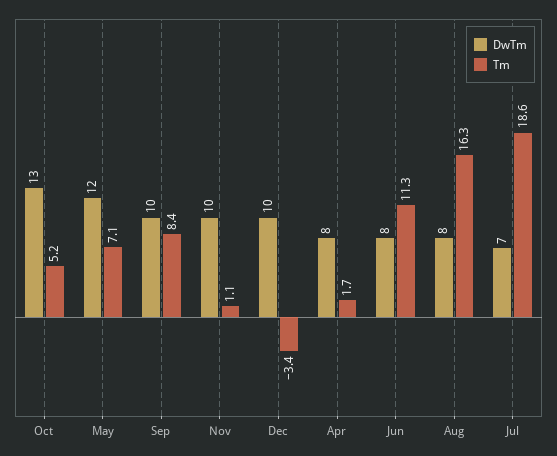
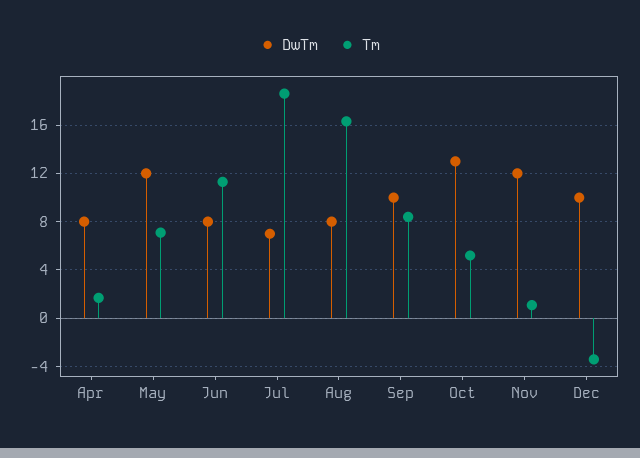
DwTm, Nov: 10 -> 12

